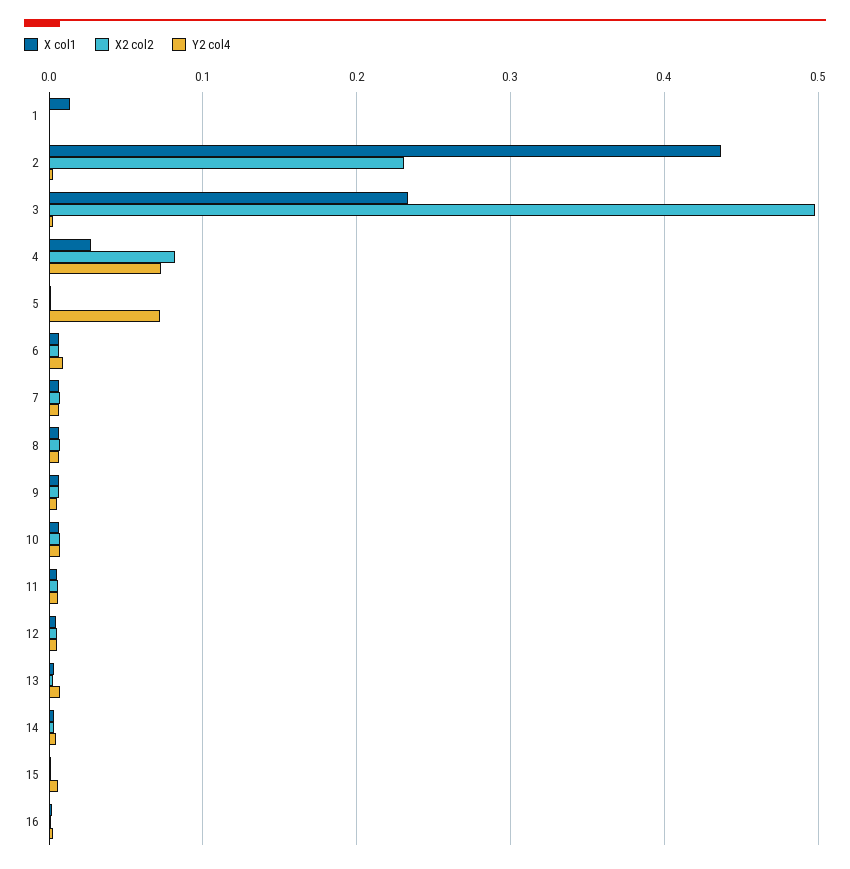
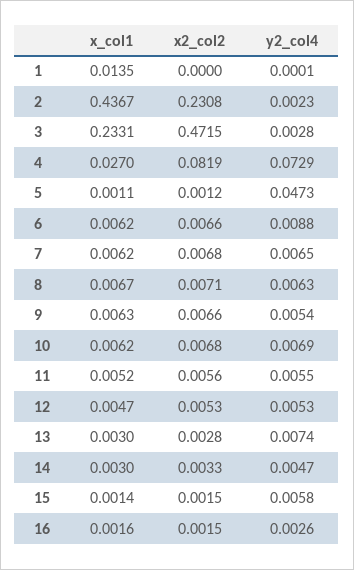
X2 col2, 3: 0.5 -> 0.4715
Y2 col4, 5: 0.07 -> 0.0473

